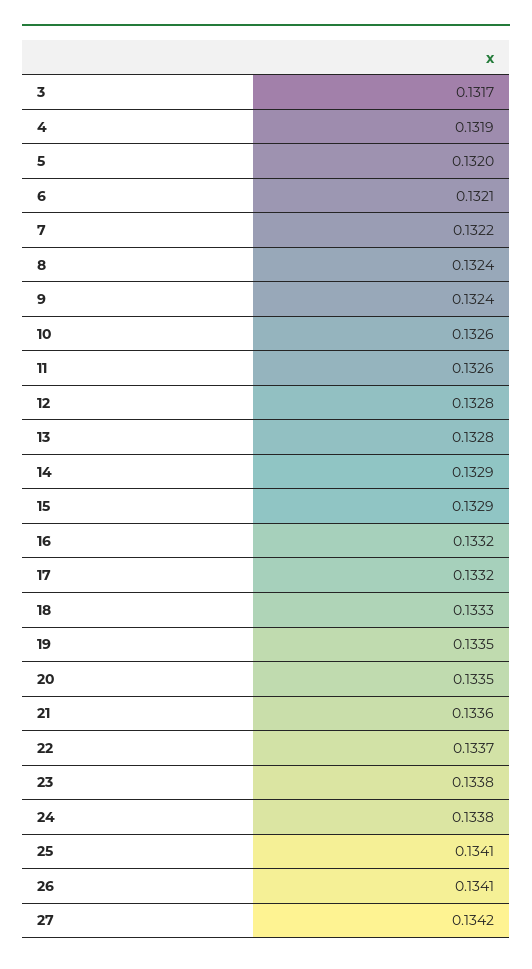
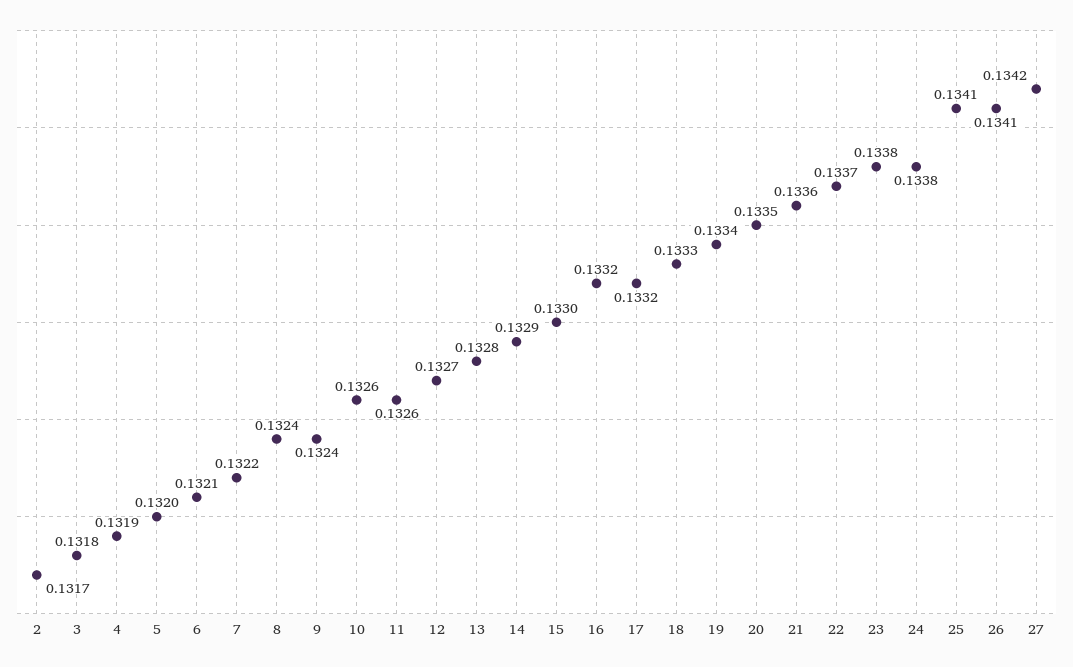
3: 0.1317 -> 0.1318
12: 0.1328 -> 0.1327
15: 0.1329 -> 0.133
19: 0.1335 -> 0.1334
2: none -> 0.1317

